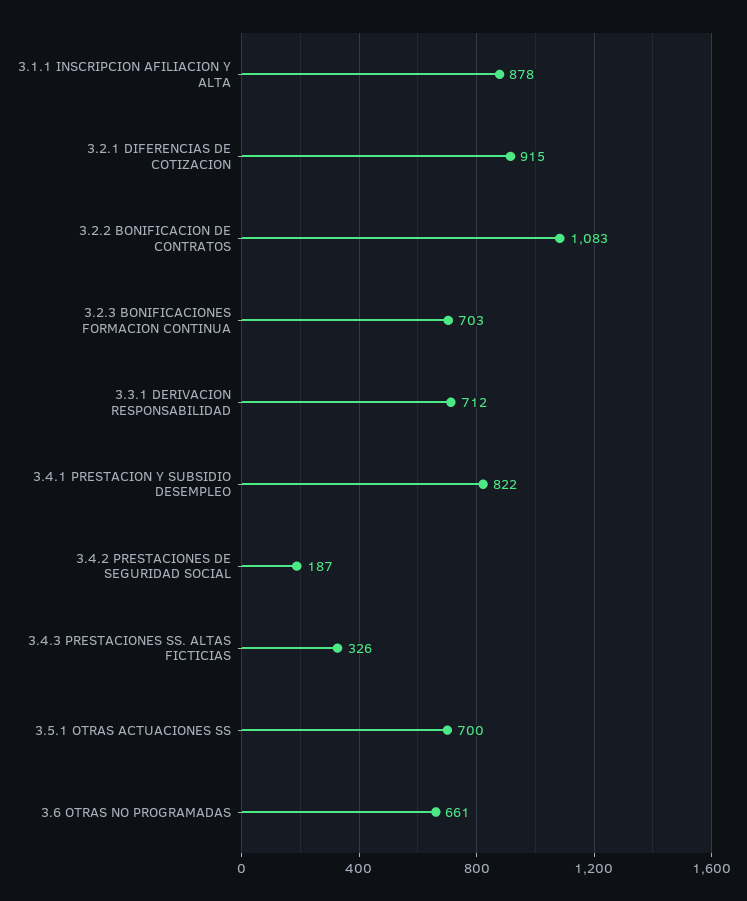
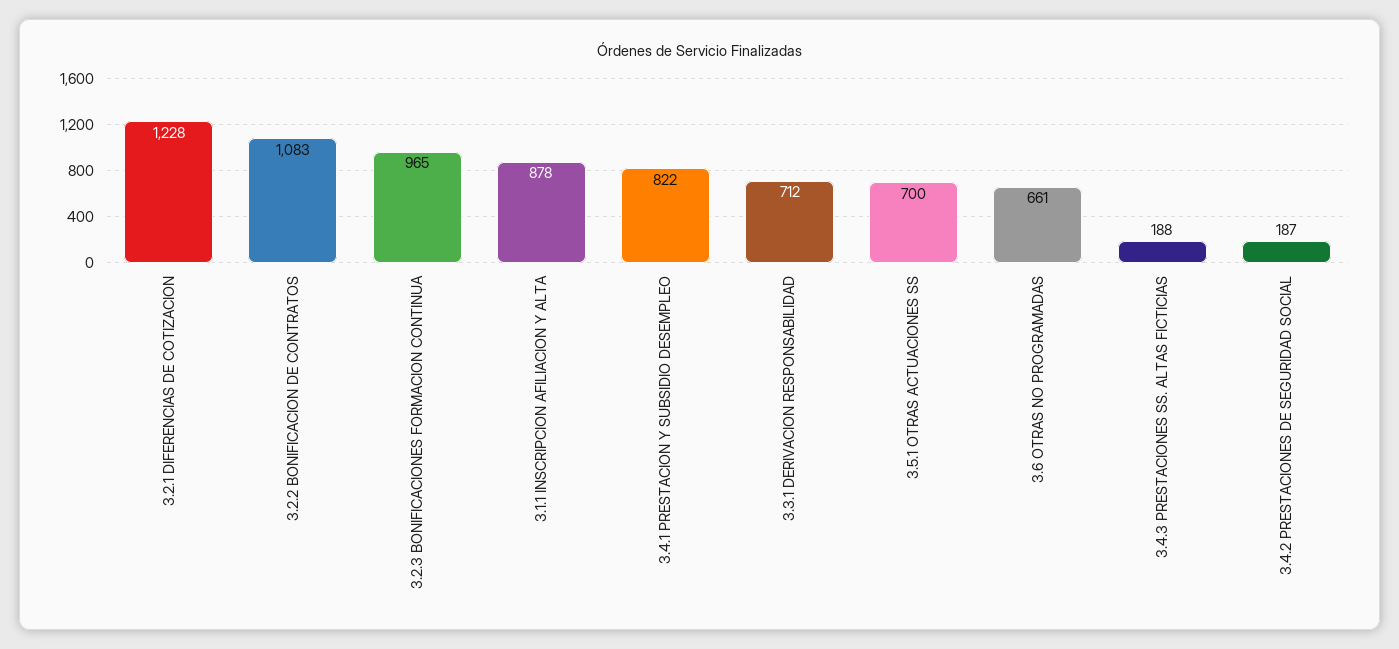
3.2.1 DIFERENCIAS DE COTIZACION: 915 -> 1228
3.2.3 BONIFICACIONES FORMACION CONTINUA: 703 -> 965
3.4.3 PRESTACIONES SS. ALTAS FICTICIAS: 326 -> 188

